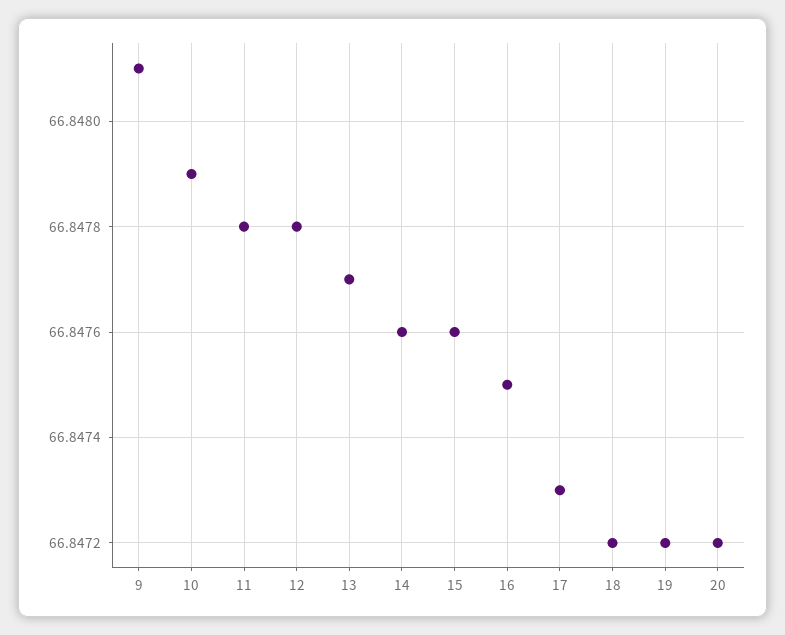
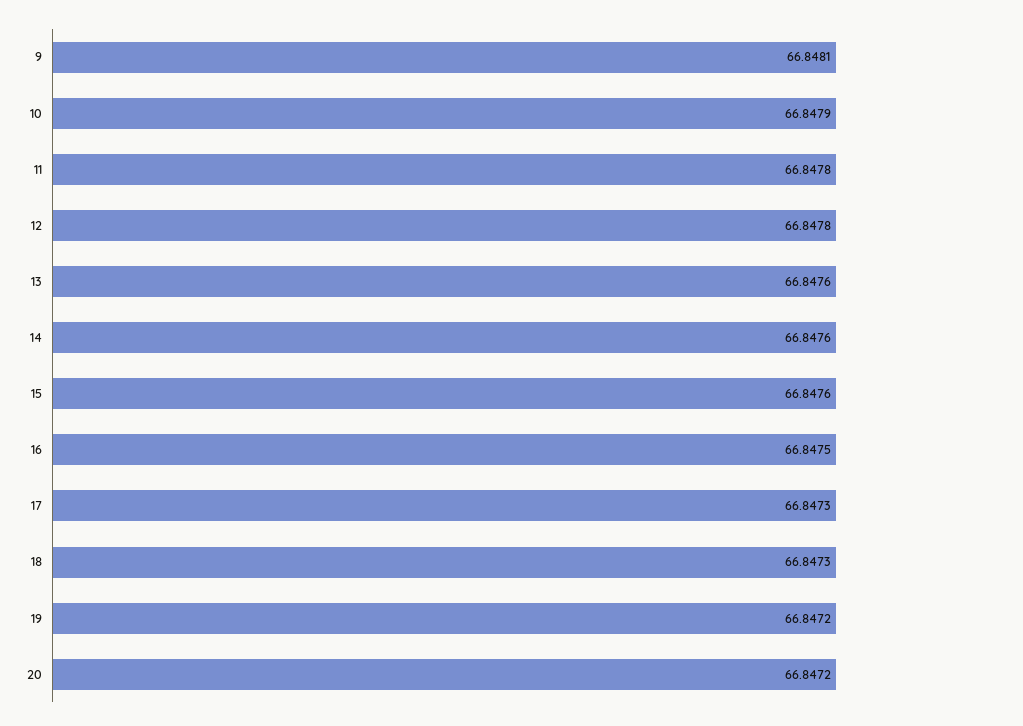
13: 66.8477 -> 66.8476
18: 66.8472 -> 66.8473

